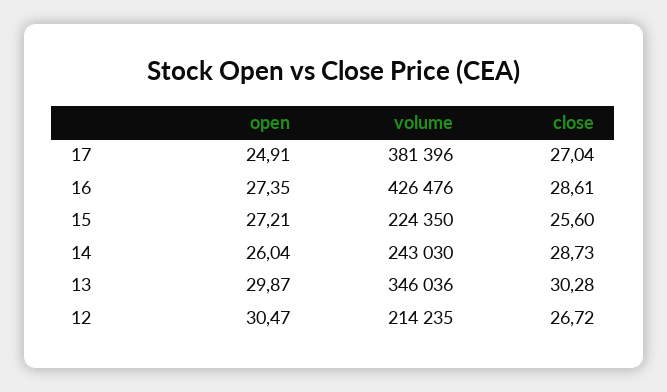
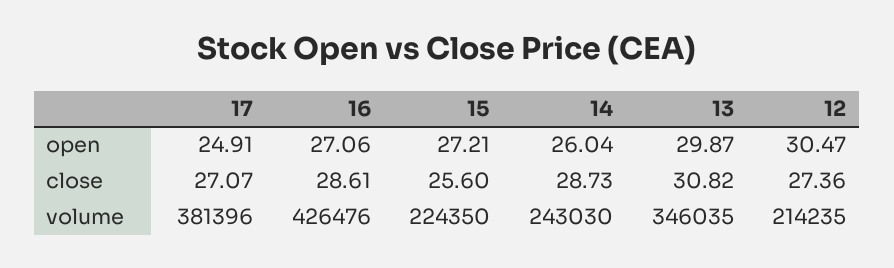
close, 17: 27.04 -> 27.07
open, 16: 27.35 -> 27.06
volume, 13: 346036 -> 346035
close, 13: 30.28 -> 30.82
close, 12: 26.72 -> 27.36

